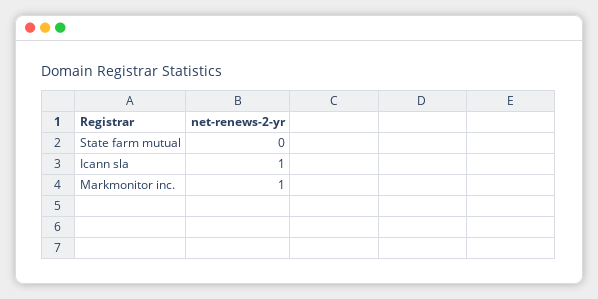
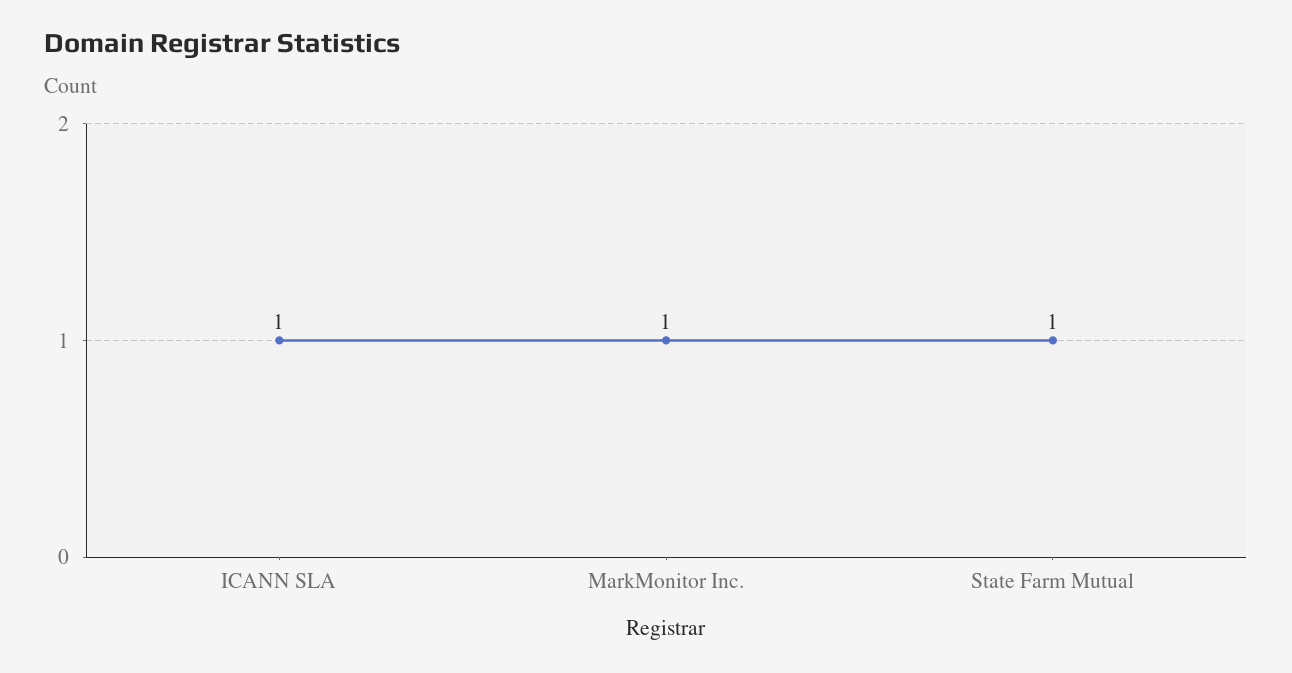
State farm mutual: 0 -> 1

